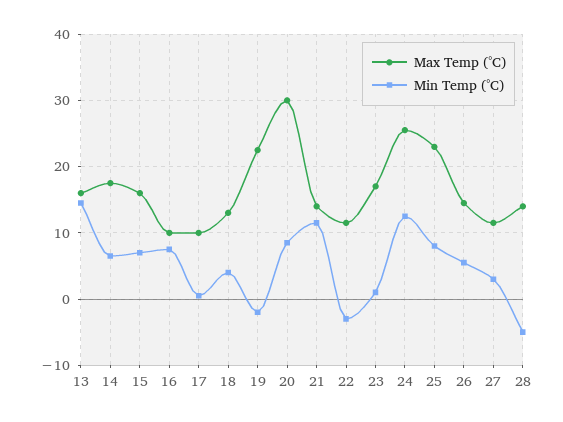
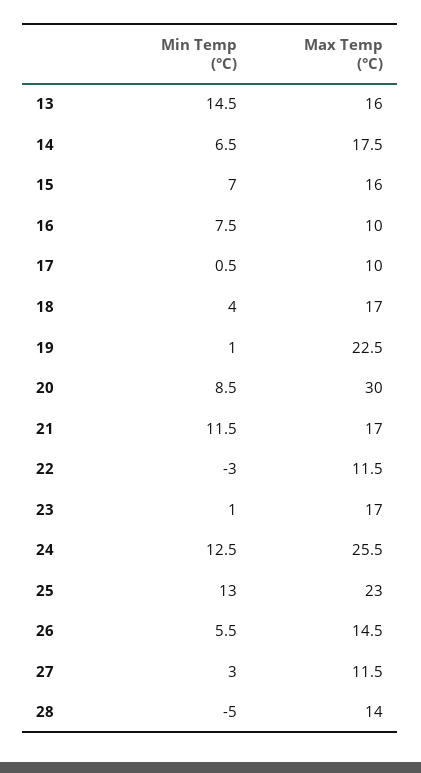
Max Temp (°C), 18: 13 -> 17
Min Temp (°C), 19: -2 -> 1
Max Temp (°C), 21: 14 -> 17
Min Temp (°C), 25: 8 -> 13

